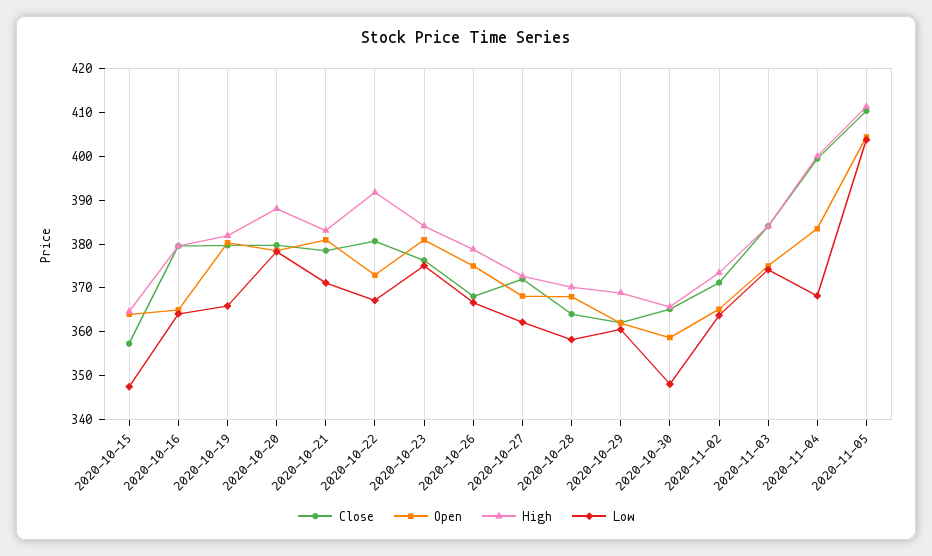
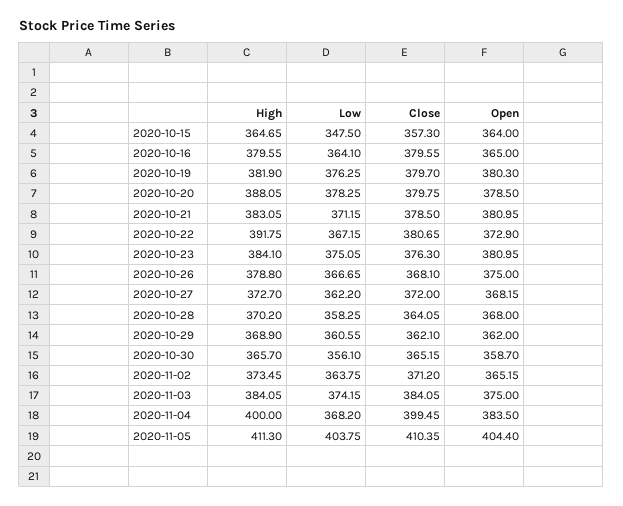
Low, 2020-10-19: 366 -> 376.25
Low, 2020-10-30: 348 -> 356.1

